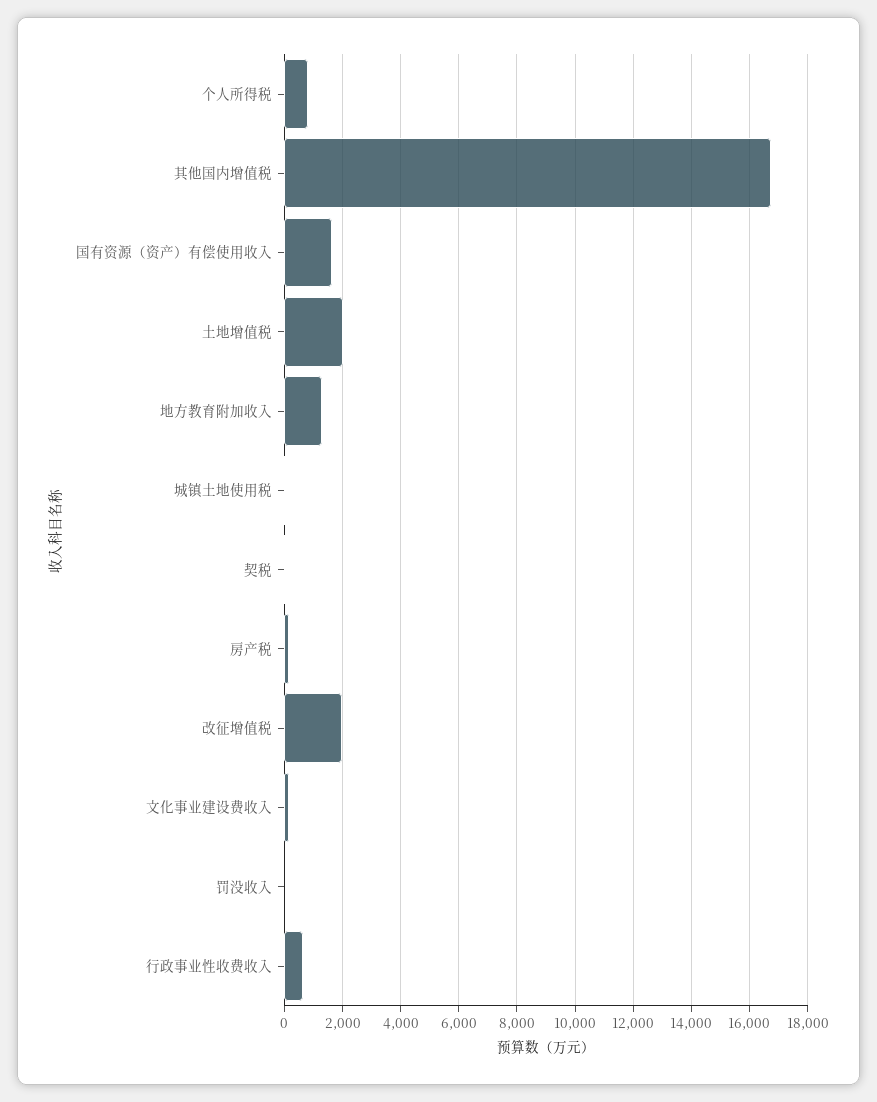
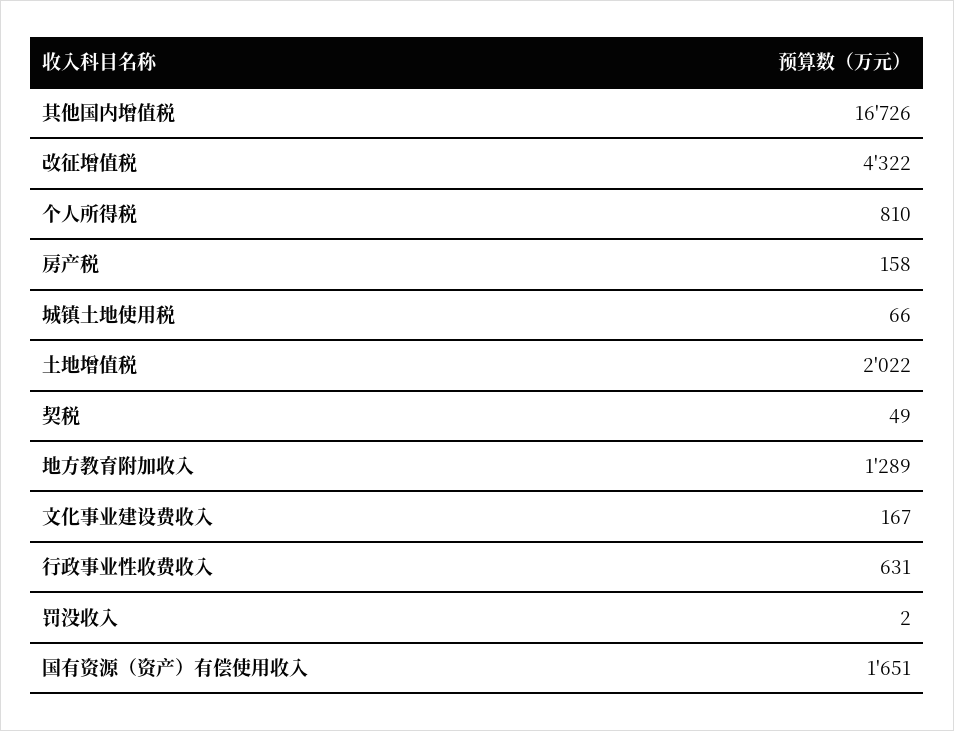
改征增值税: 2000 -> 4322

